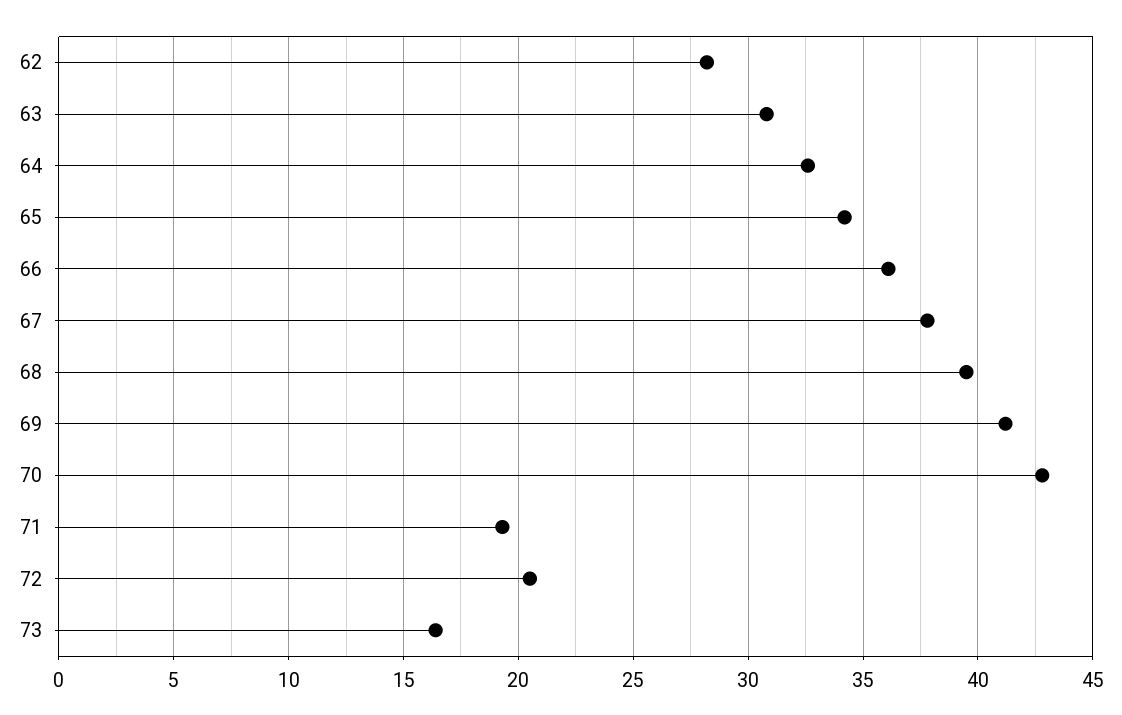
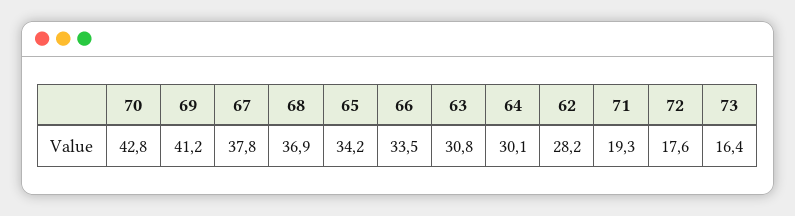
64: 32.5 -> 30.1
66: 36 -> 33.5
68: 39.5 -> 36.9
72: 20.5 -> 17.6

